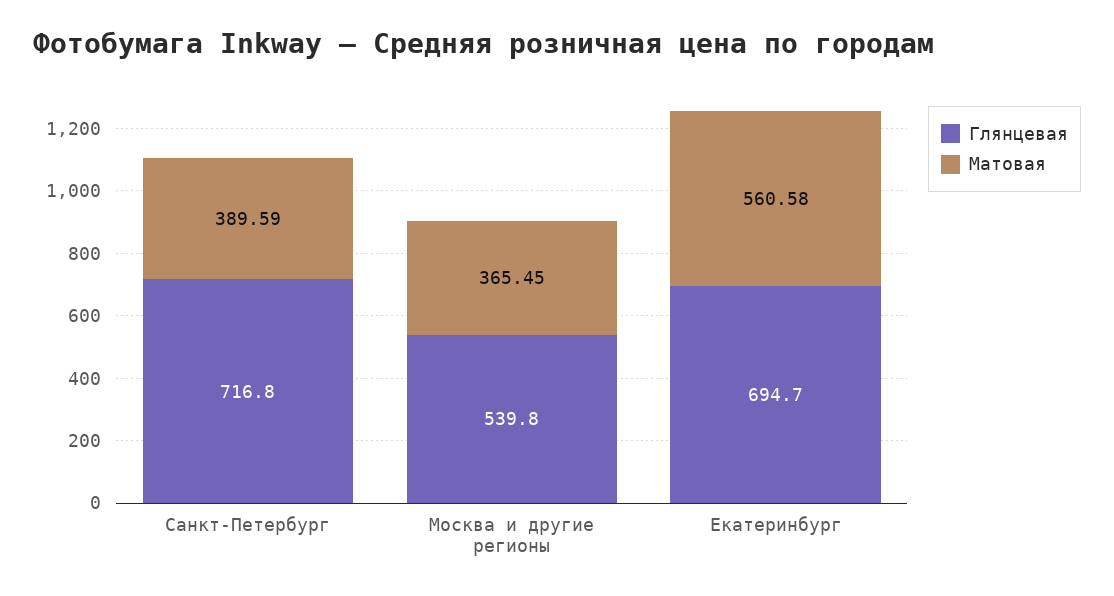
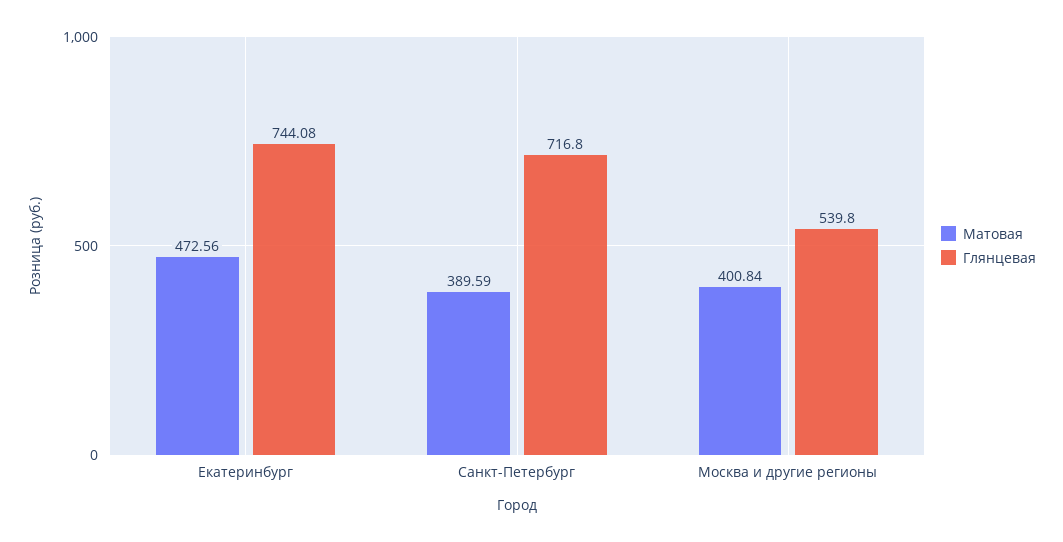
Матовая, Москва и другие регионы: 365.45 -> 400.84
Глянцевая, Екатеринбург: 694.7 -> 744.08
Матовая, Екатеринбург: 560.58 -> 472.56

